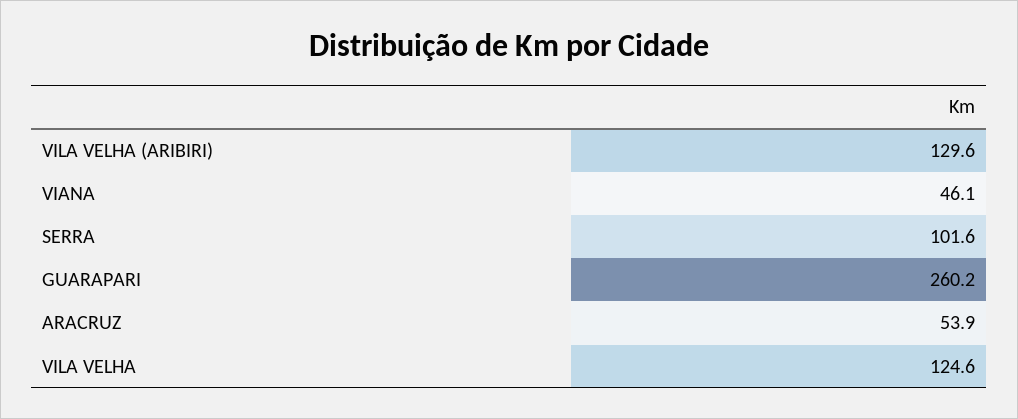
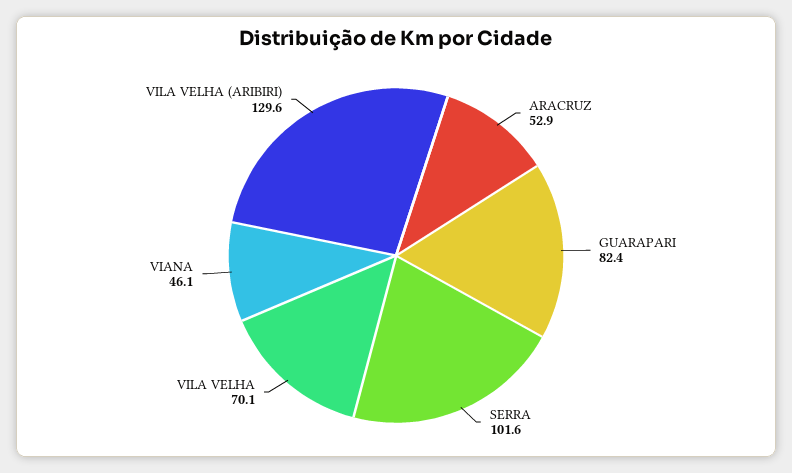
GUARAPARI: 260.2 -> 82.4
ARACRUZ: 53.9 -> 52.9
VILA VELHA: 124.6 -> 70.1

